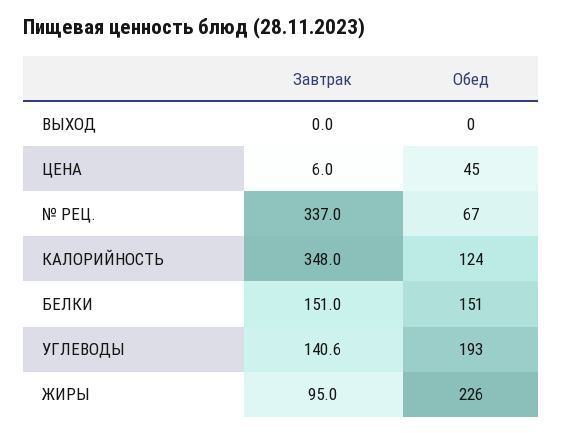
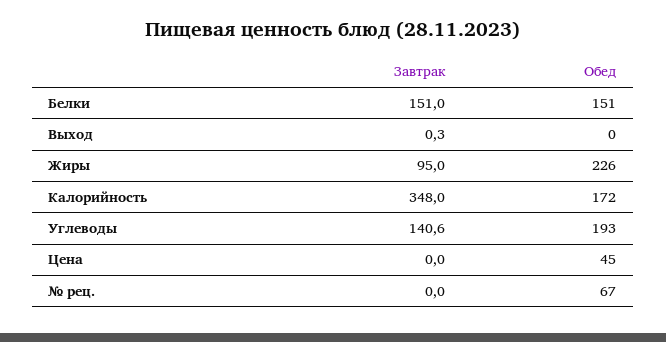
Завтрак, ВЫХОД: 0 -> 0.3
Завтрак, ЦЕНА: 6 -> 0
Завтрак, № РЕЦ.: 337 -> 0
Обед, КАЛОРИЙНОСТЬ: 124 -> 172

